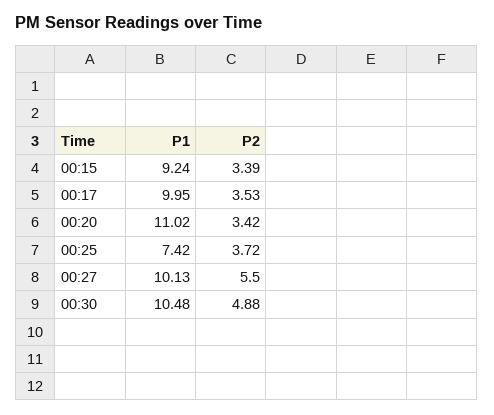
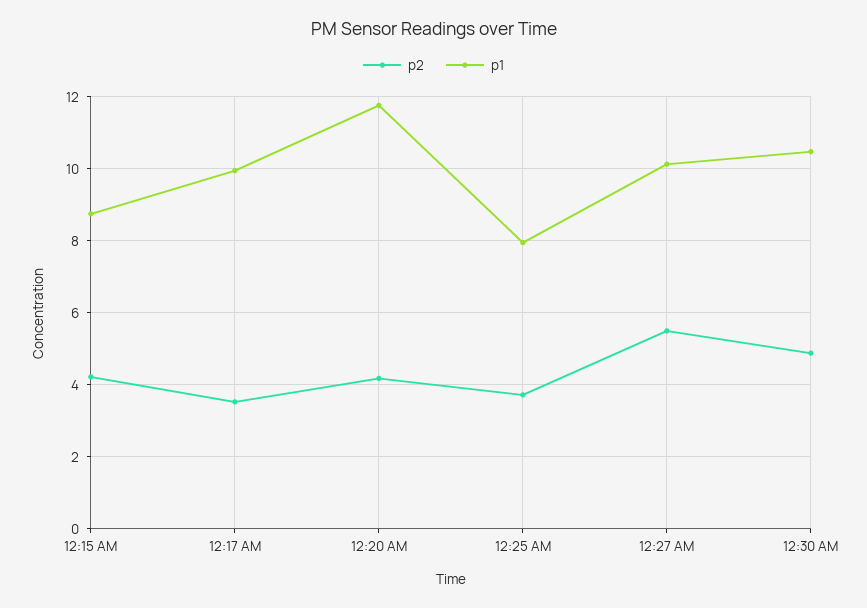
P1, 00:15: 9.24 -> 8.8
P2, 00:15: 3.39 -> 4.2
P1, 00:20: 11.02 -> 11.8
P2, 00:20: 3.42 -> 4.2
P1, 00:25: 7.42 -> 8

